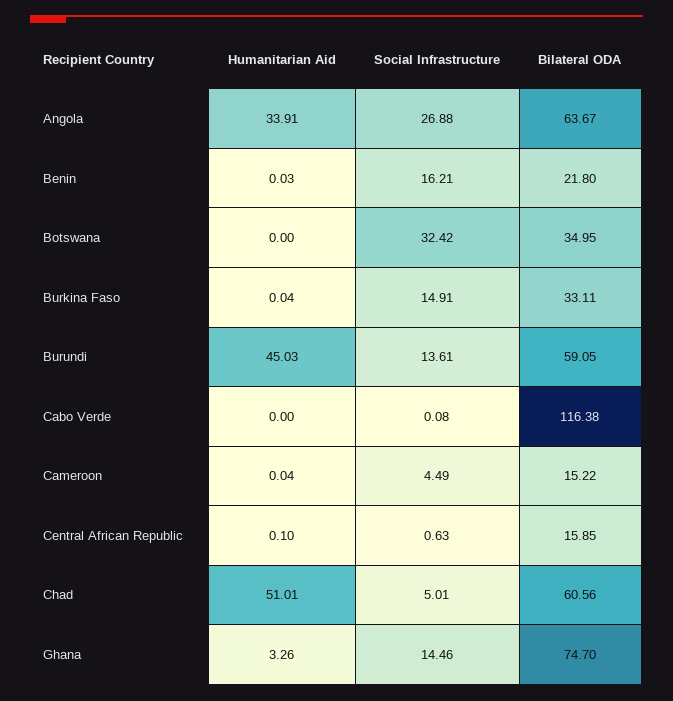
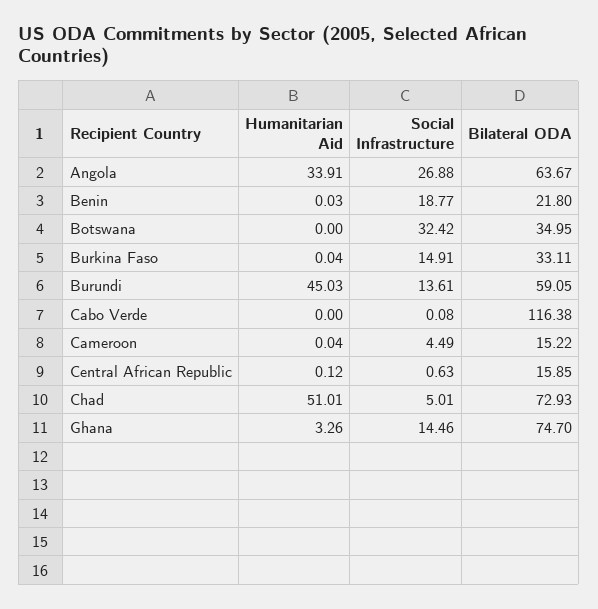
Social Infrastructure, Benin: 16.21 -> 18.77
Humanitarian Aid, Central African Republic: 0.1 -> 0.12
Bilateral ODA, Chad: 60.56 -> 72.93

